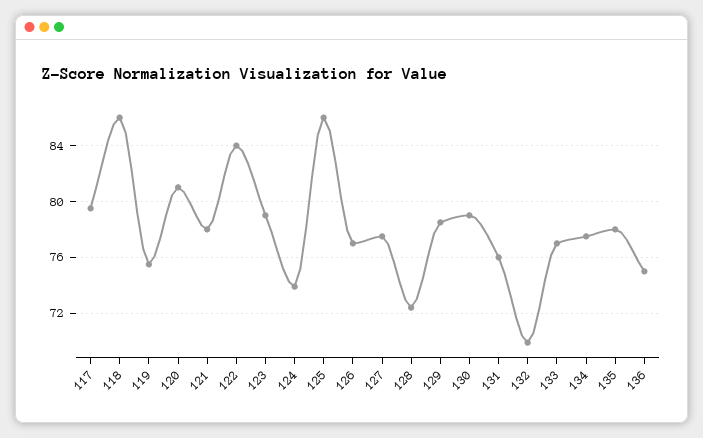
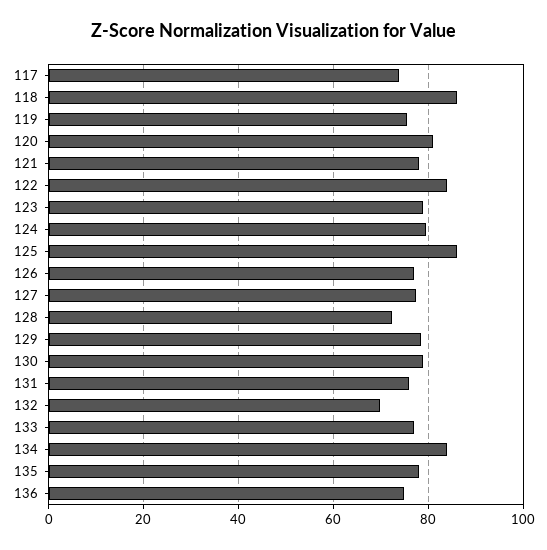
117: 79.5 -> 74
124: 74 -> 80
134: 77.5 -> 84

